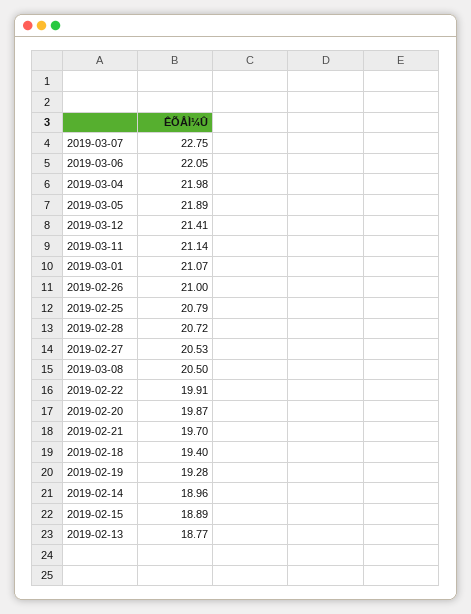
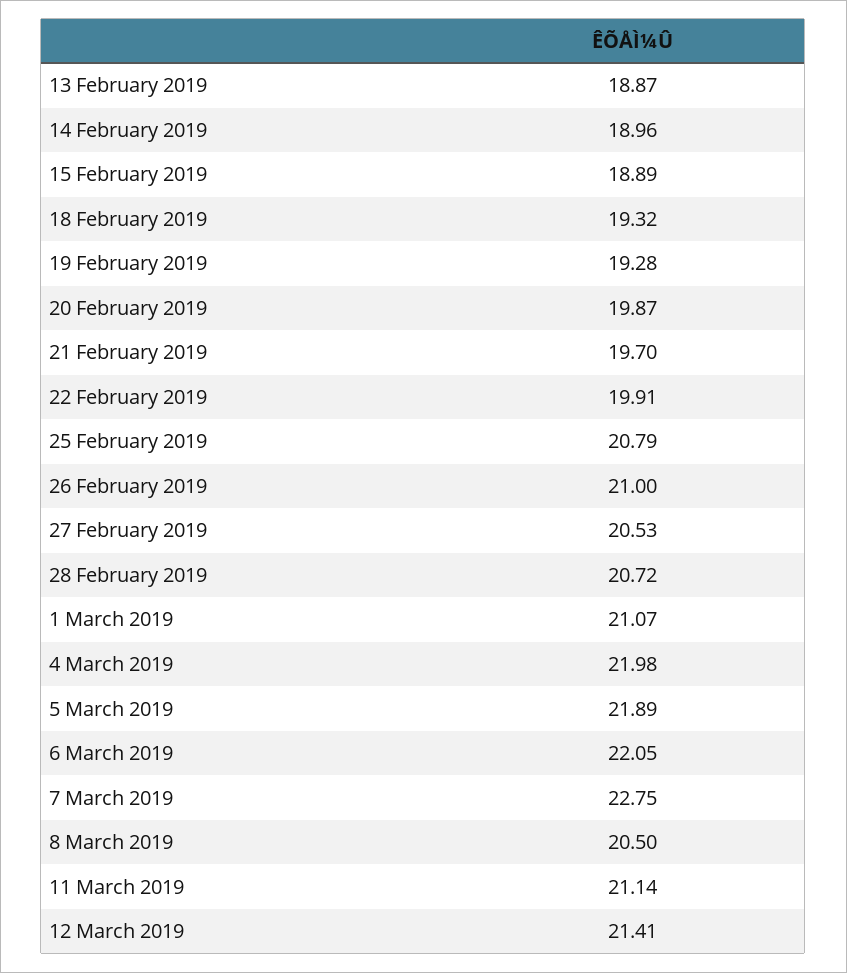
2019-02-18: 19.4 -> 19.32
2019-02-13: 18.77 -> 18.87

